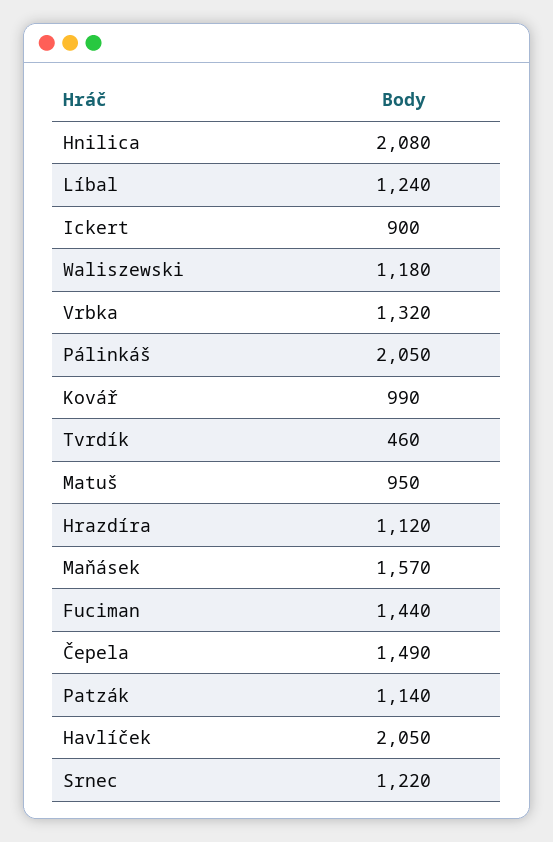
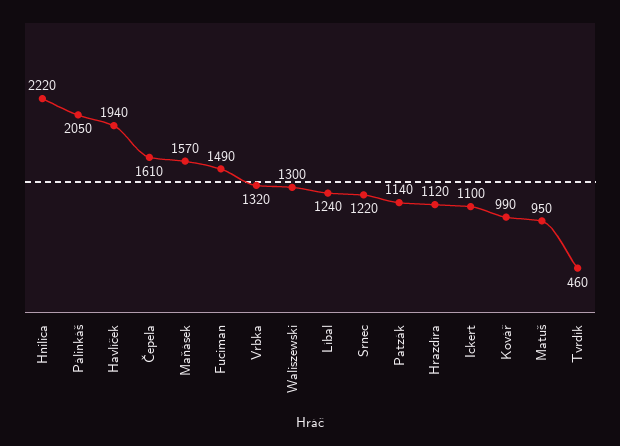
Hnilica: 2080 -> 2220
Ickert: 900 -> 1100
Waliszewski: 1180 -> 1300
Fuciman: 1440 -> 1490
Čepela: 1490 -> 1610
Havlíček: 2050 -> 1940

